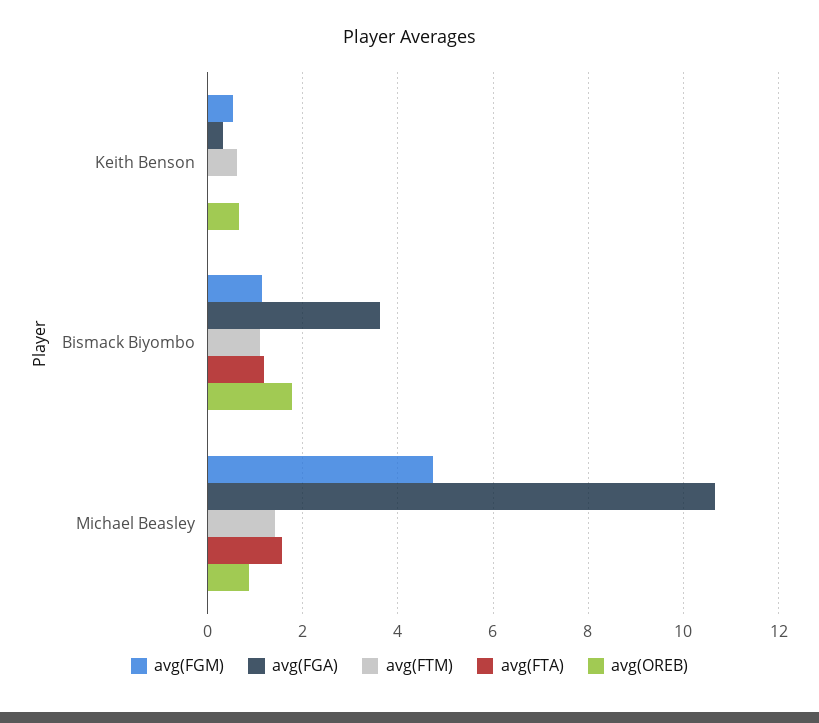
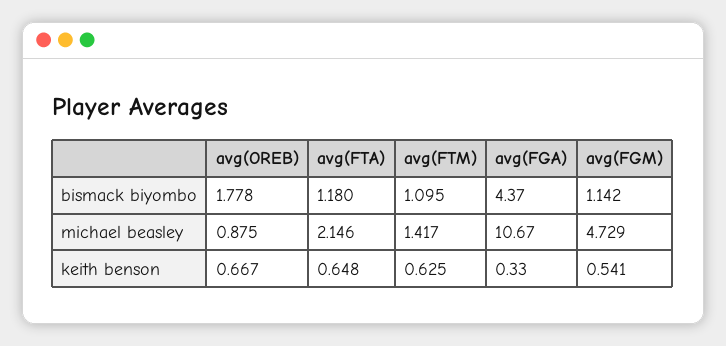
avg(FTA), Keith Benson: 0 -> 0.648
avg(FGA), Bismack Biyombo: 3.6 -> 4.37
avg(FTA), Michael Beasley: 1.6 -> 2.146

